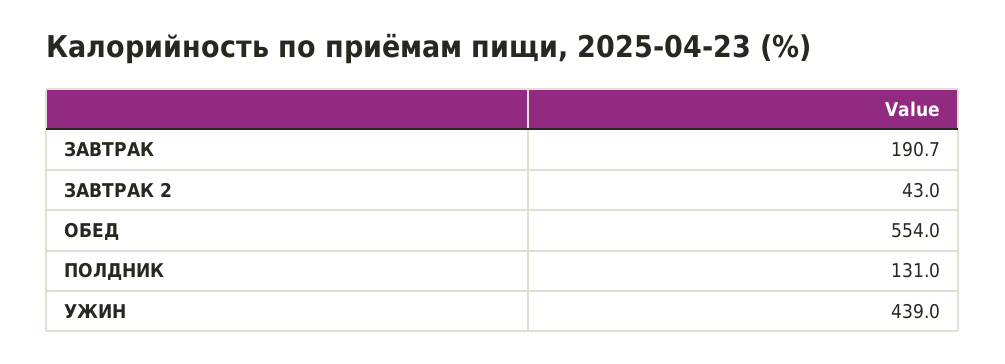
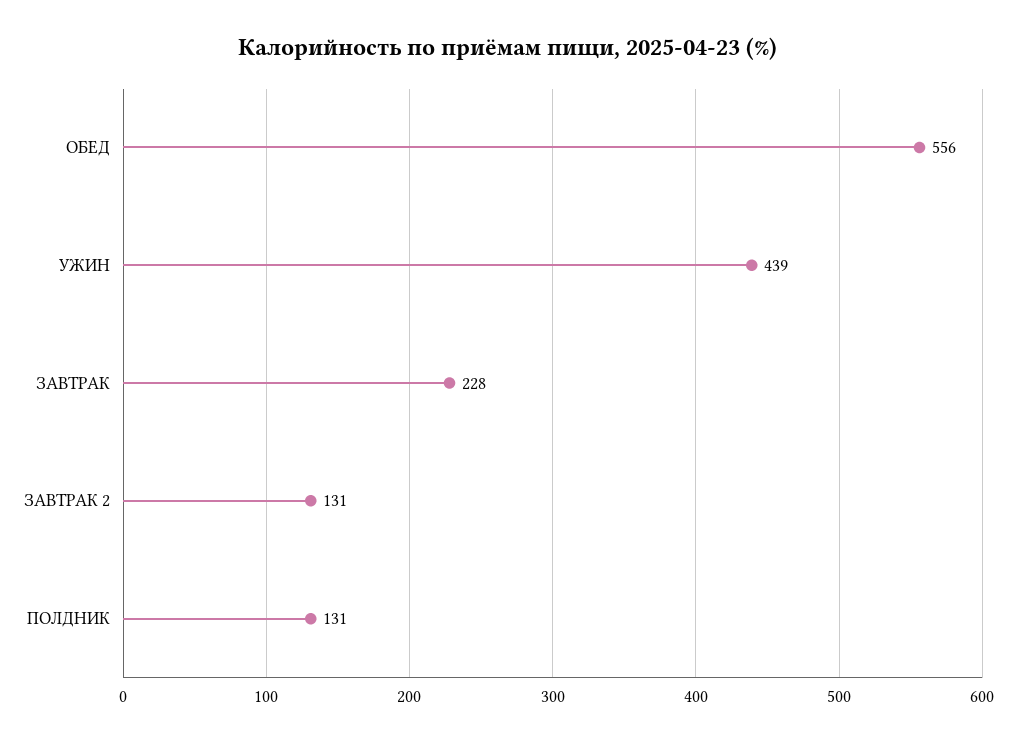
ЗАВТРАК: 190.7 -> 228
ЗАВТРАК 2: 43 -> 131
ОБЕД: 554 -> 556

